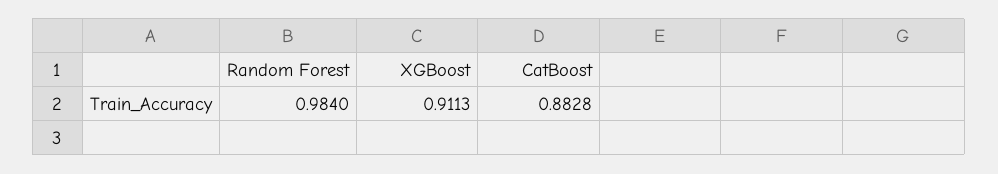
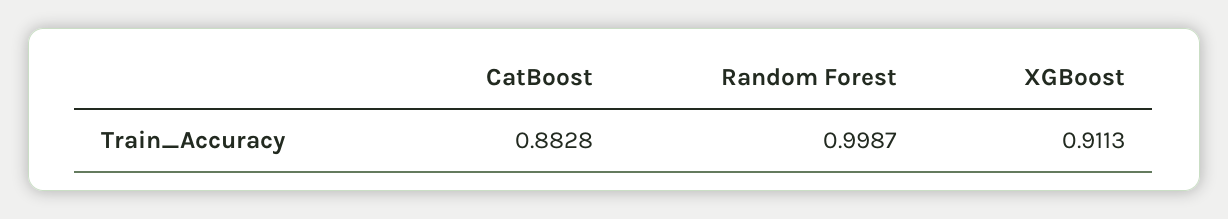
Random Forest: 0.984 -> 0.9987

